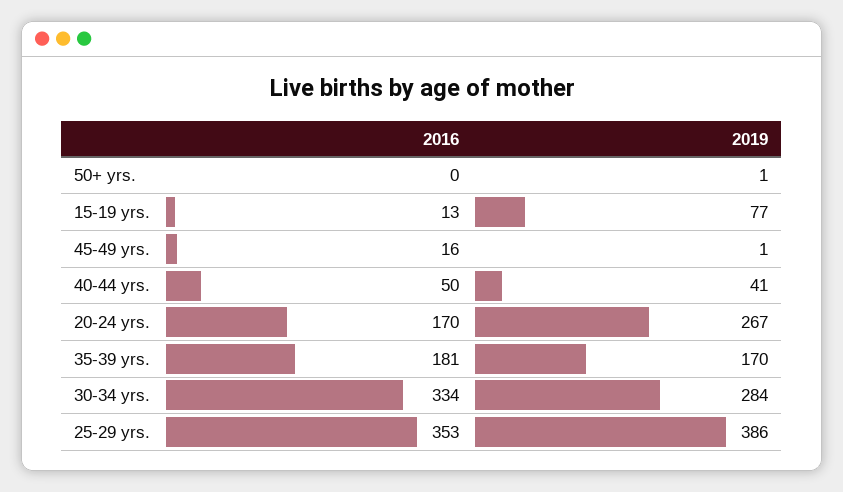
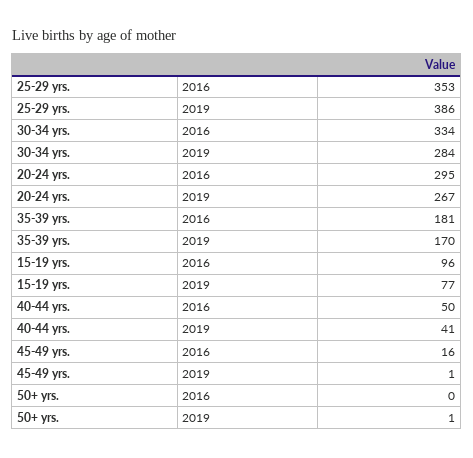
2016, 15-19 yrs.: 13 -> 96
2016, 20-24 yrs.: 170 -> 295

